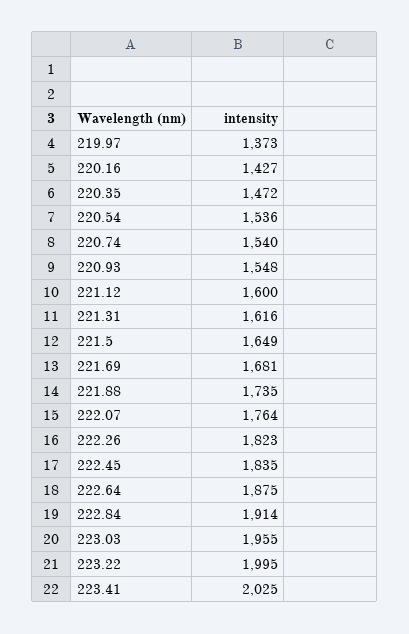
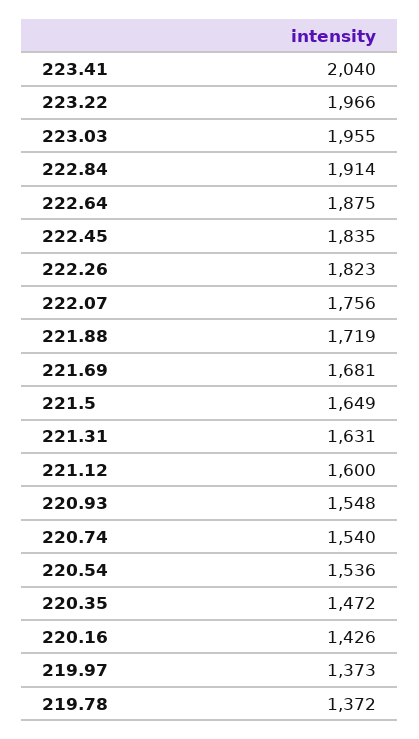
220.16: 1427 -> 1426
221.31: 1616 -> 1631
221.88: 1735 -> 1719
222.07: 1764 -> 1756
223.22: 1995 -> 1966
223.41: 2025 -> 2040
219.78: none -> 1372

